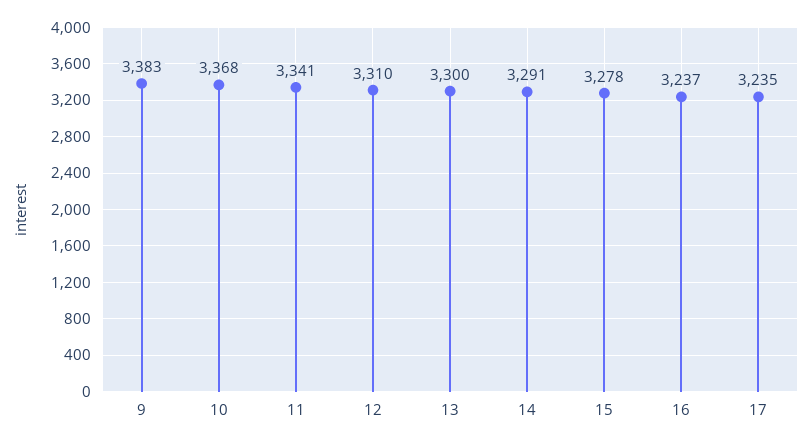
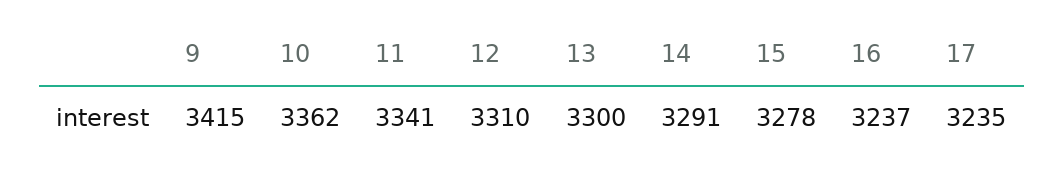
9: 3383 -> 3415
10: 3368 -> 3362

